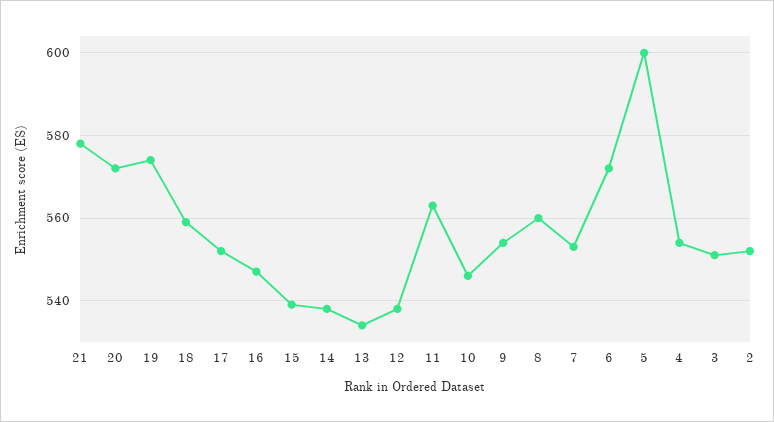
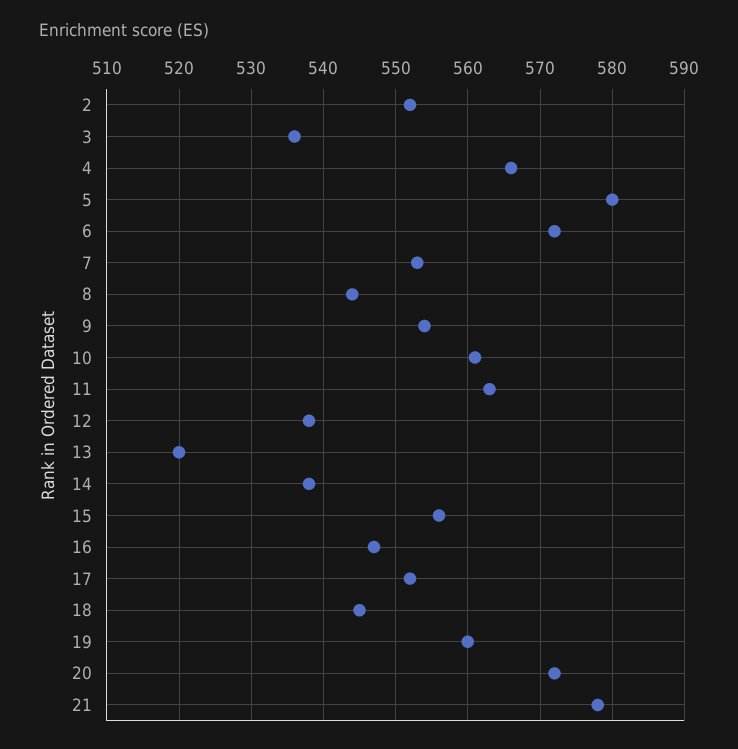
19: 575 -> 560
18: 560 -> 545
15: 540 -> 556
13: 535 -> 520
10: 545 -> 561
8: 560 -> 544
5: 600 -> 580
4: 555 -> 566
3: 550 -> 536

